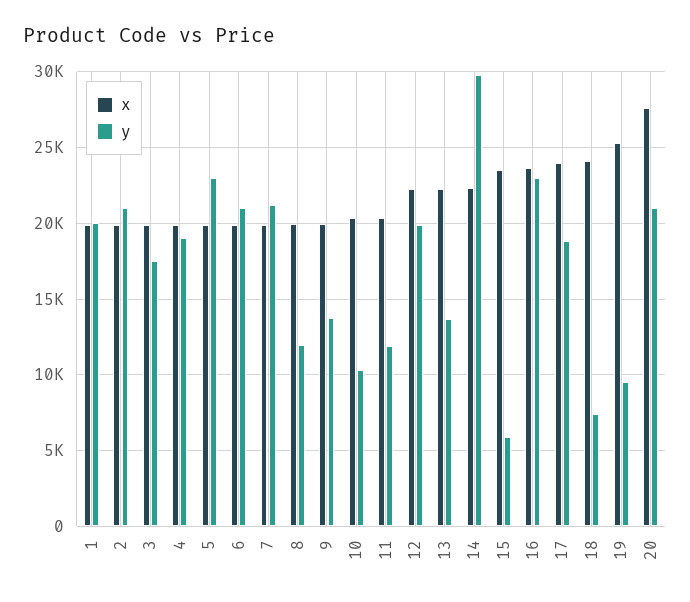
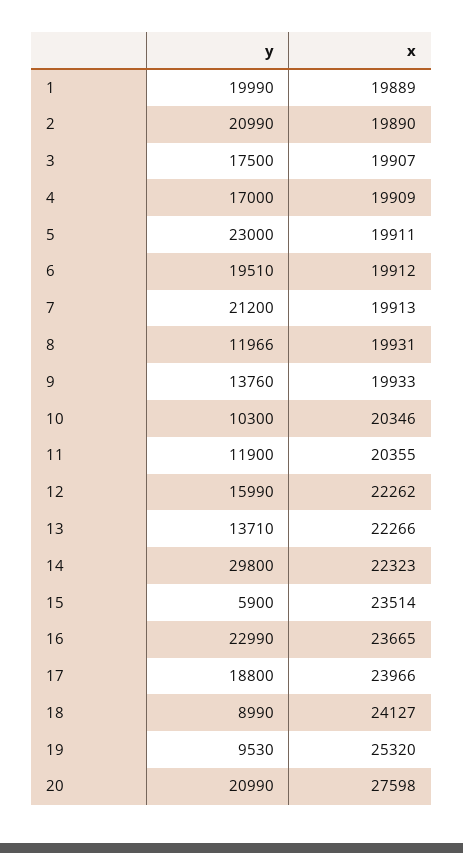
y, 4: 19000 -> 17000
y, 6: 21000 -> 19510
y, 12: 20000 -> 15990
y, 18: 7500 -> 8990

